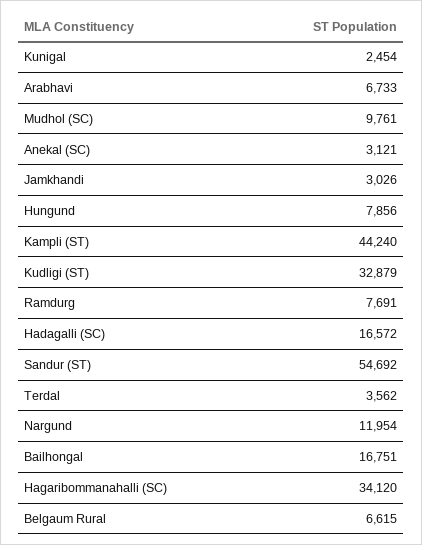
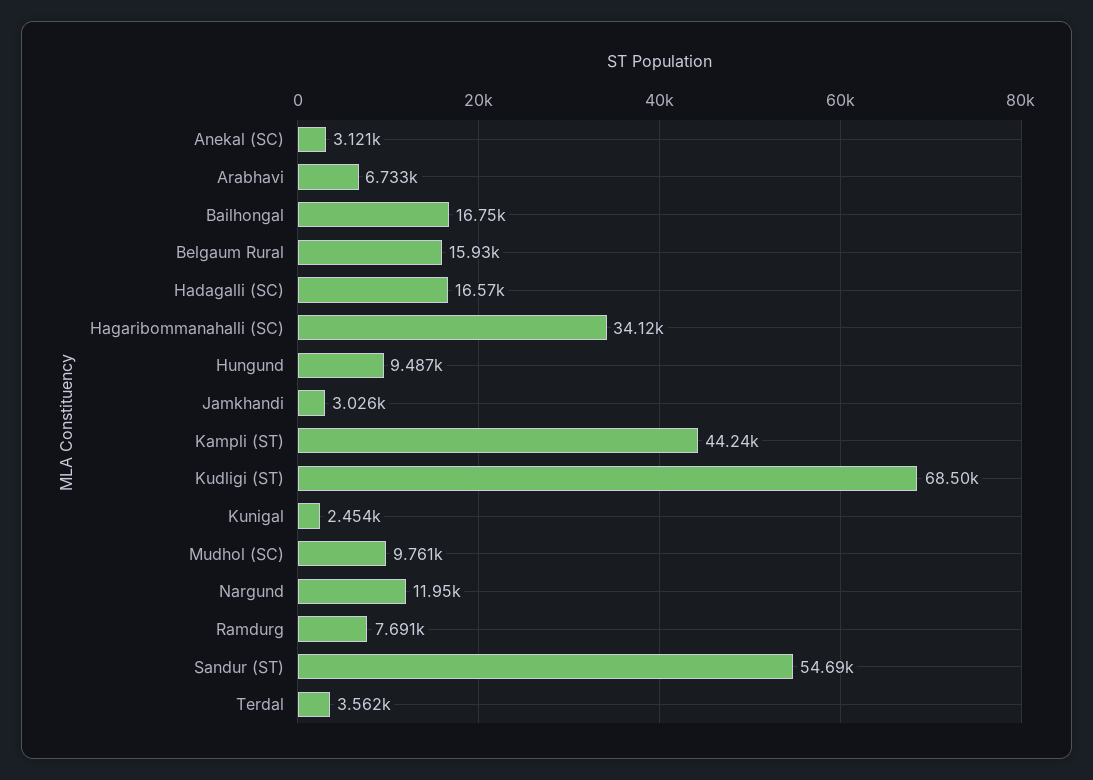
Hungund: 7856 -> 9487
Kudligi (ST): 32879 -> 68500
Belgaum Rural: 6615 -> 15930

